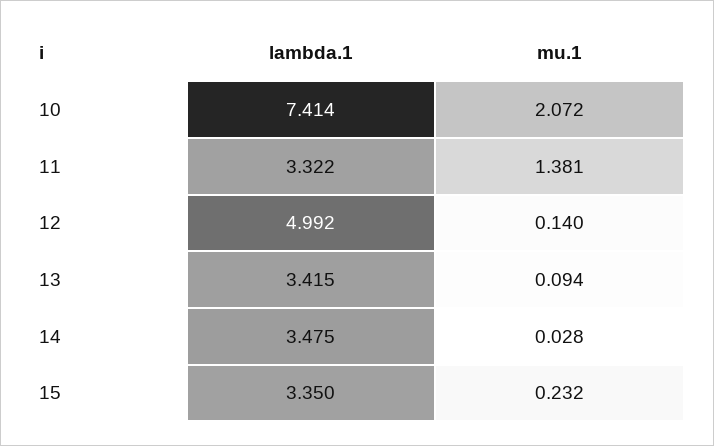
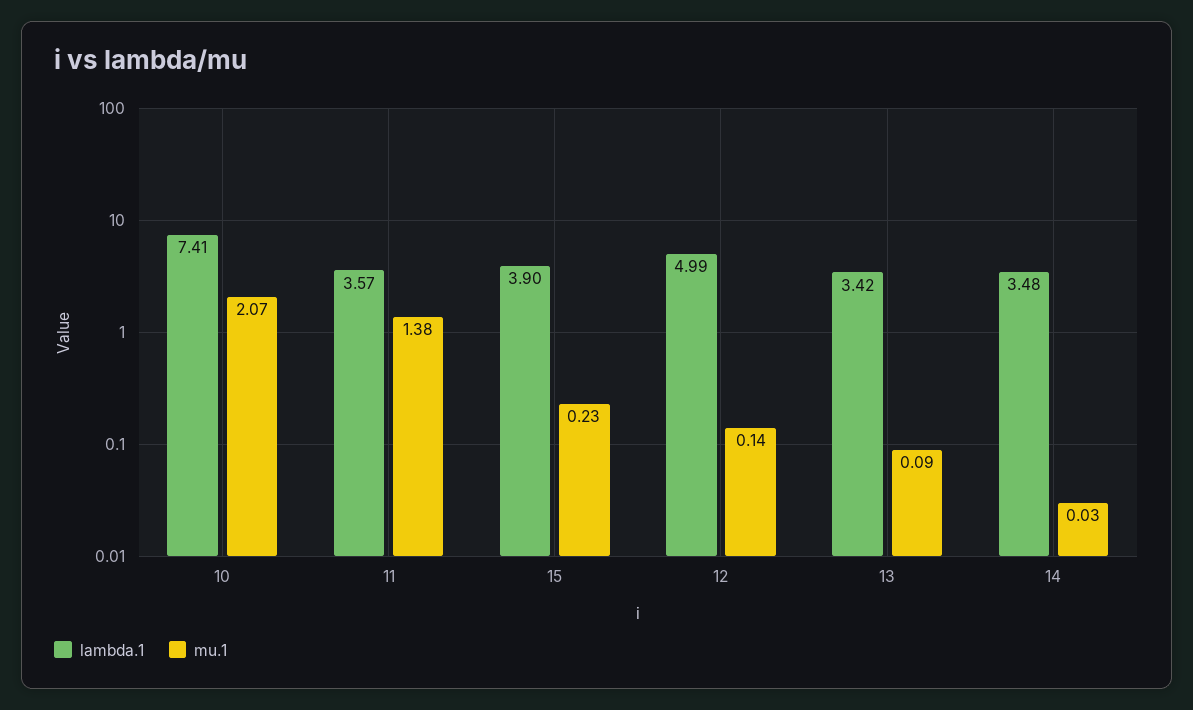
lambda.1, 11: 3.322 -> 3.57
lambda.1, 15: 3.35 -> 3.9

